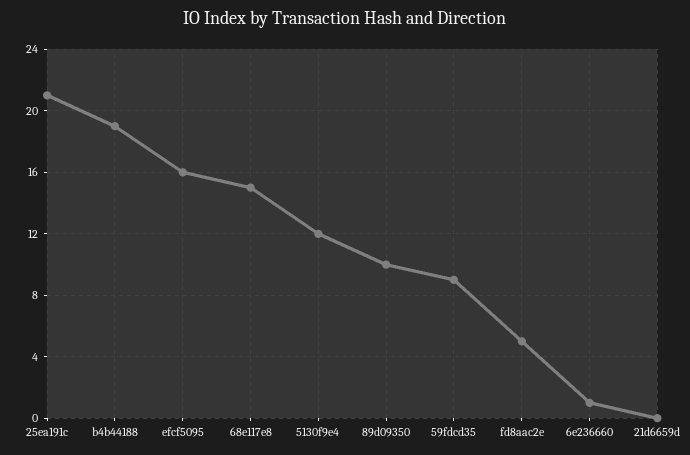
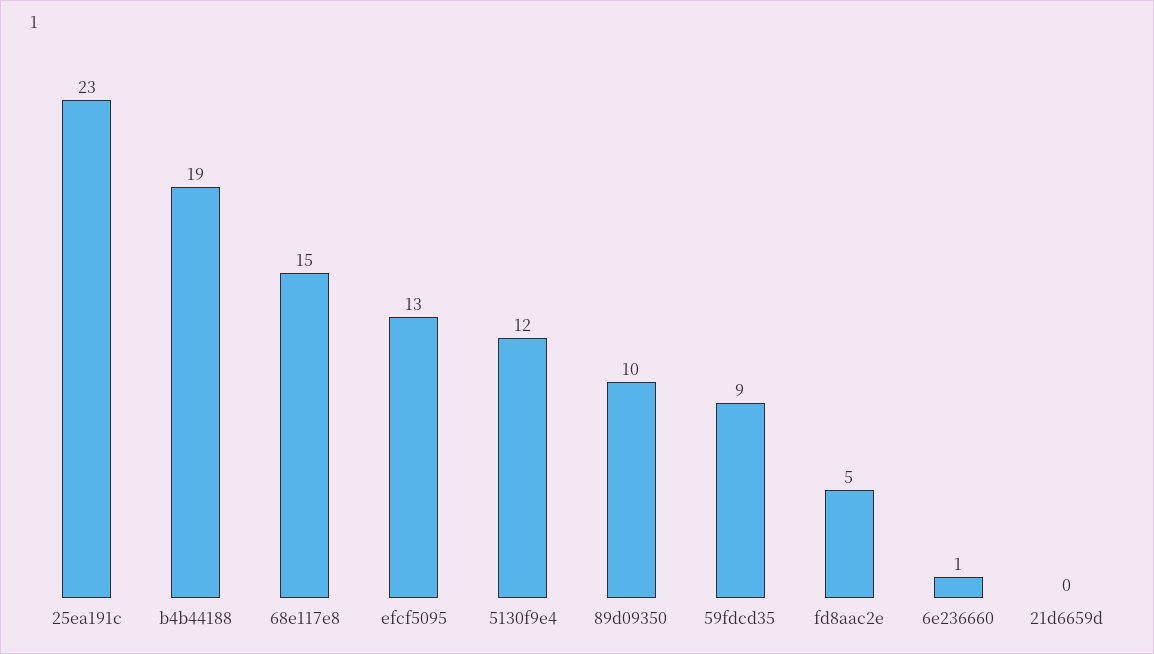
25ea191c: 21 -> 23
efcf5095: 16 -> 13

